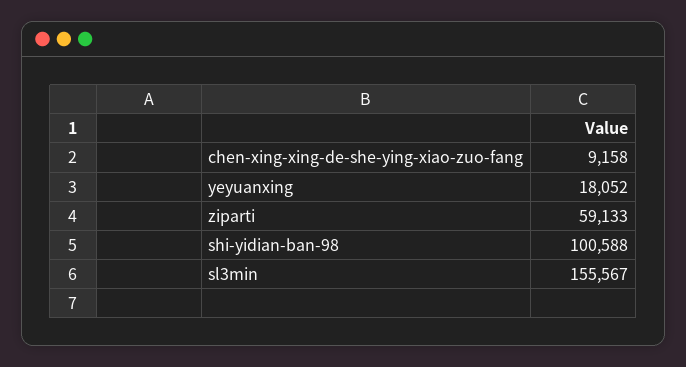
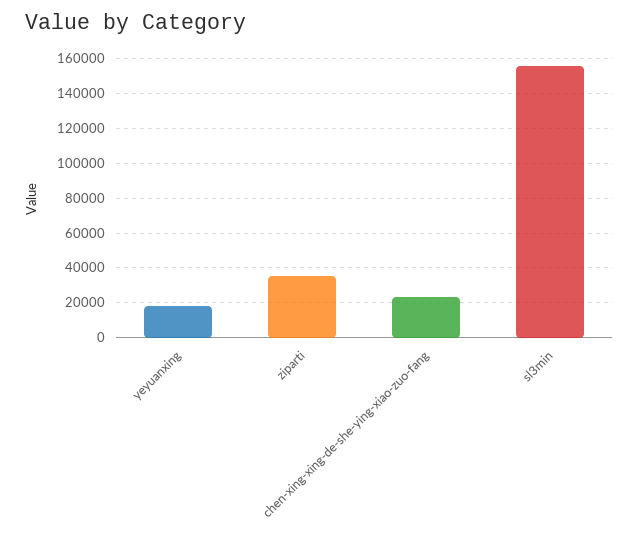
chen-xing-xing-de-she-ying-xiao-zuo-fang: 9158 -> 25000
ziparti: 59133 -> 35000
shi-yidian-ban-98: 100588 -> none

